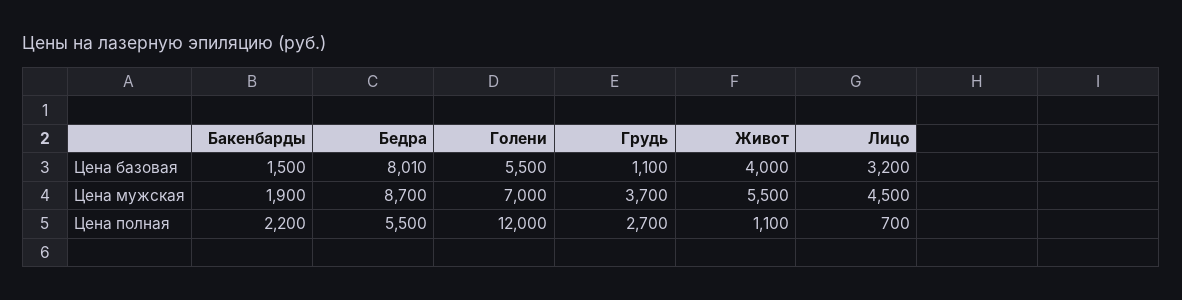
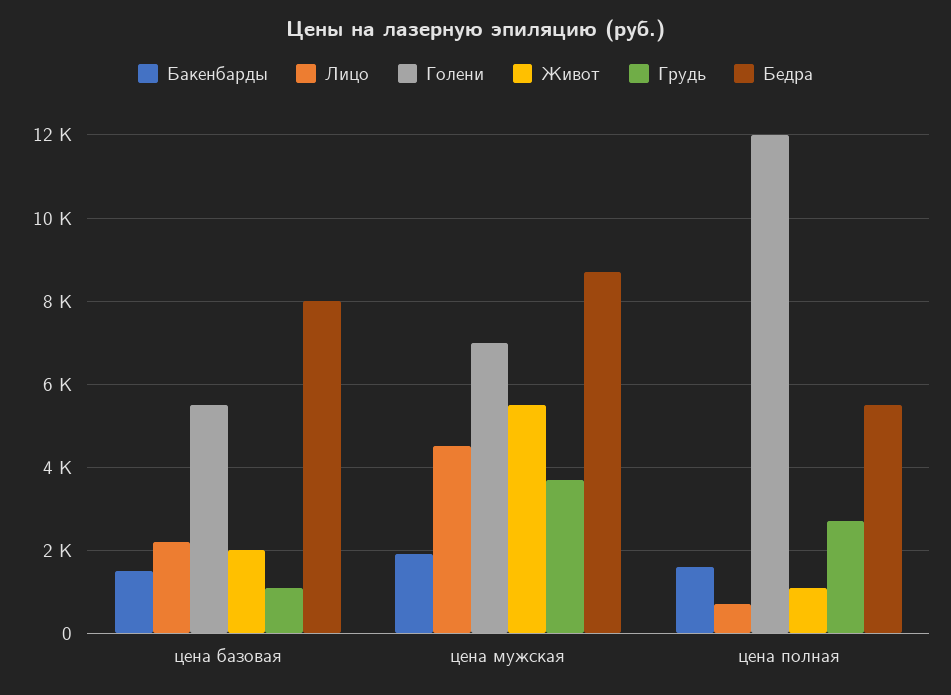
Живот, Цена базовая: 4000 -> 2000
Лицо, Цена базовая: 3200 -> 2200
Бакенбарды, Цена полная: 2200 -> 1600

